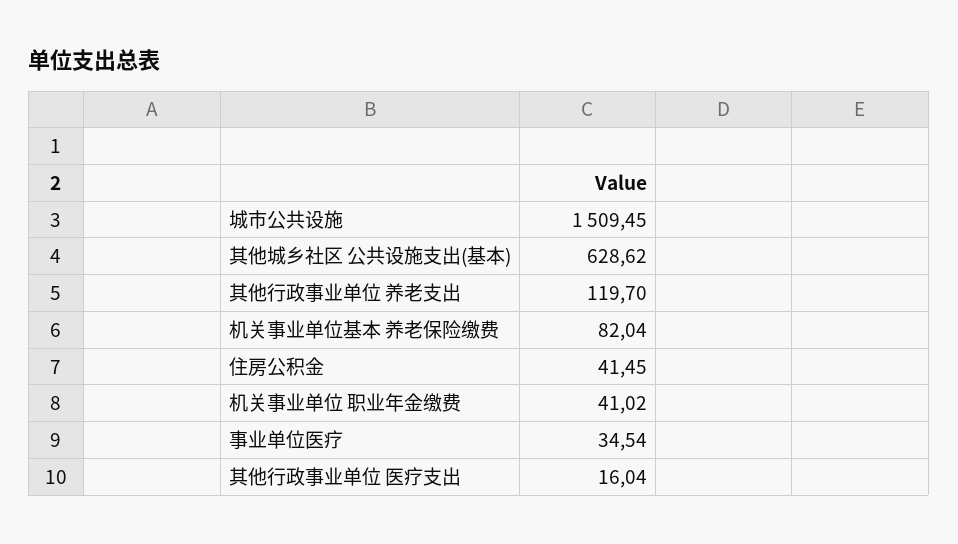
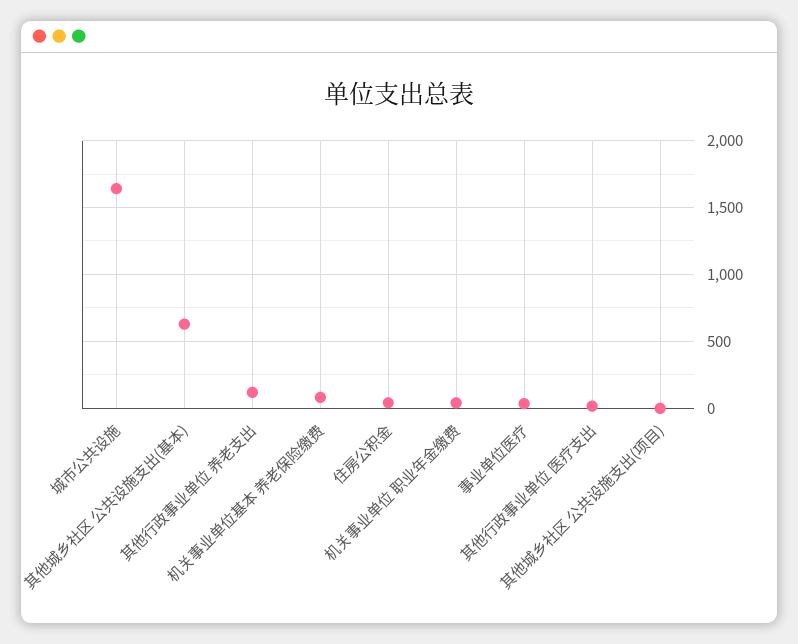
城市公共设施: 1509.45 -> 1650
其他城乡社区 公共设施支出(项目): none -> 0

